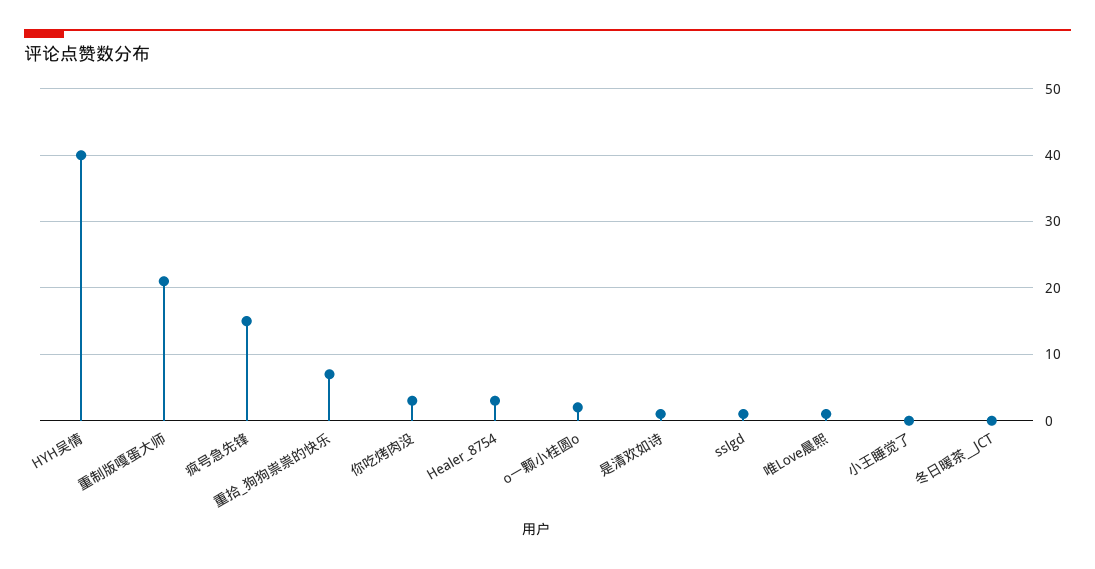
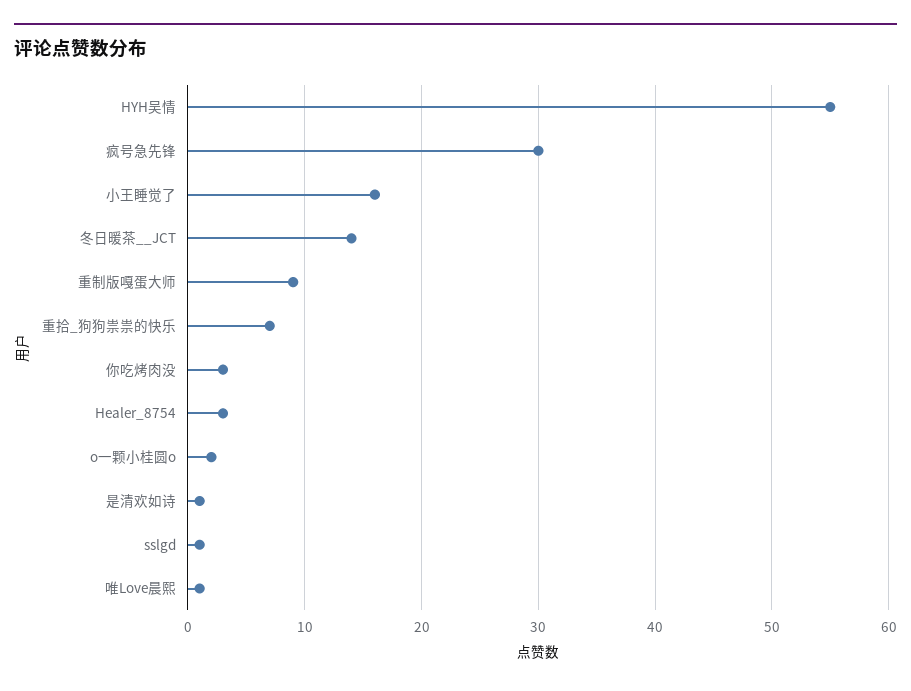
HYH吴情: 40 -> 55
重制版嘎蛋大师: 21 -> 9
疯号急先锋: 15 -> 30
小王睡觉了: 0 -> 16
冬日暖茶__JCT: 0 -> 14

